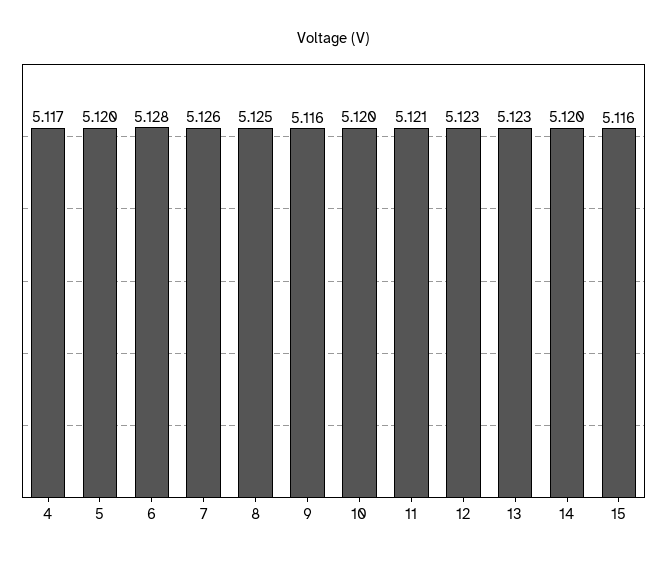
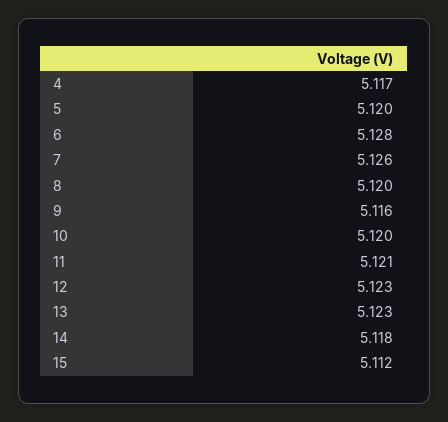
8: 5.125 -> 5.12
14: 5.12 -> 5.118
15: 5.116 -> 5.112

